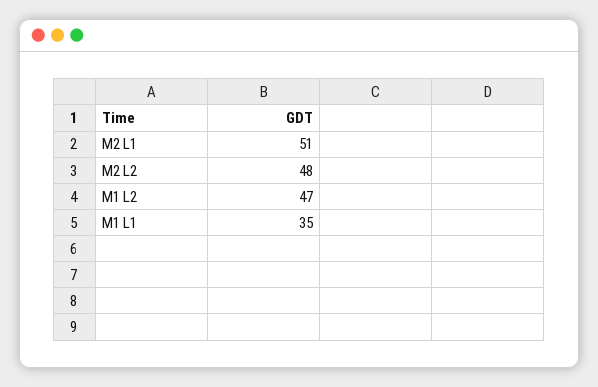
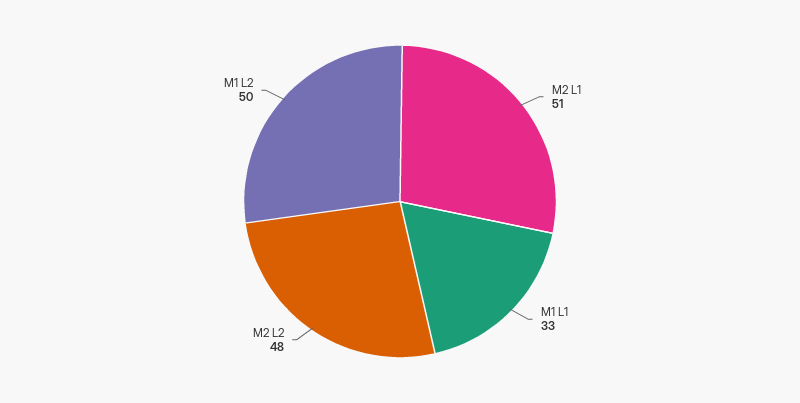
M1 L2: 47 -> 50
M1 L1: 35 -> 33

